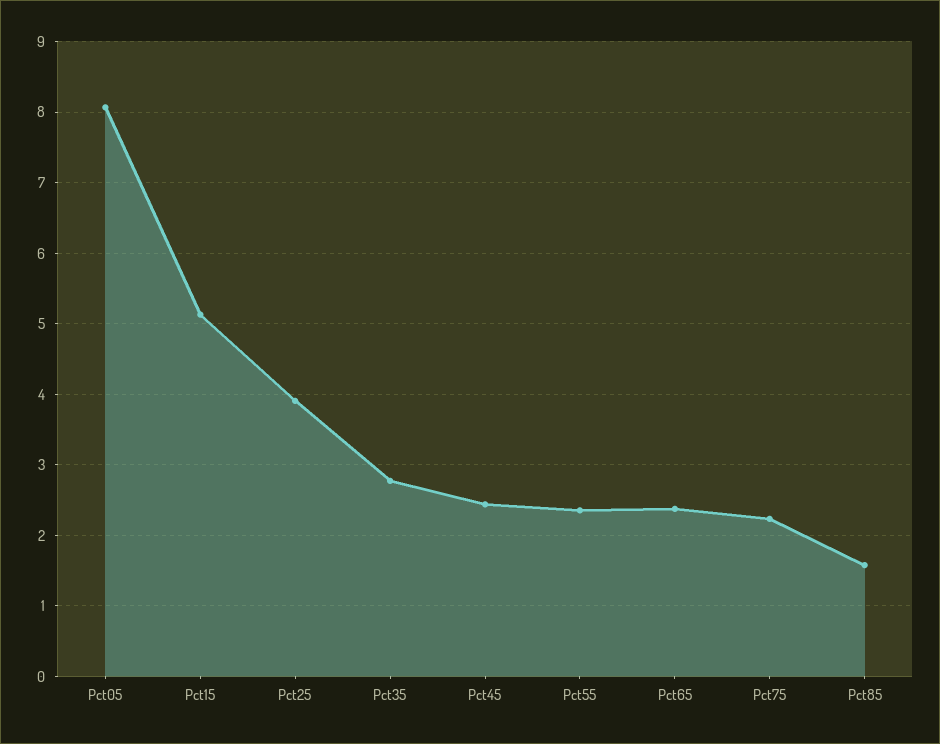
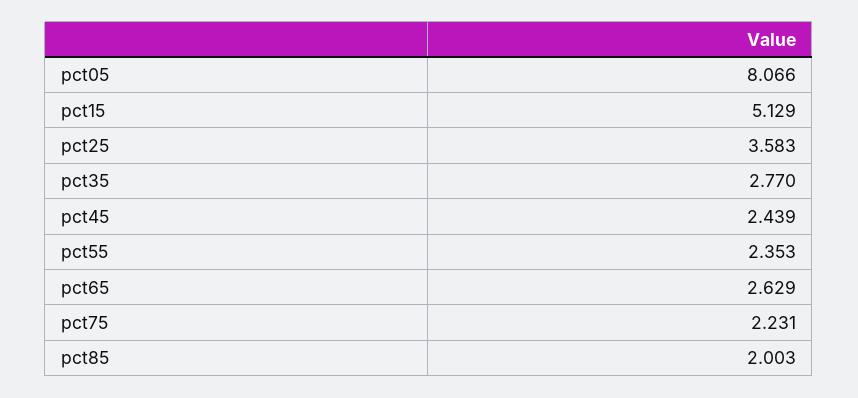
Pct25: 3.9 -> 3.583
Pct65: 2.4 -> 2.629
Pct85: 1.6 -> 2.003

